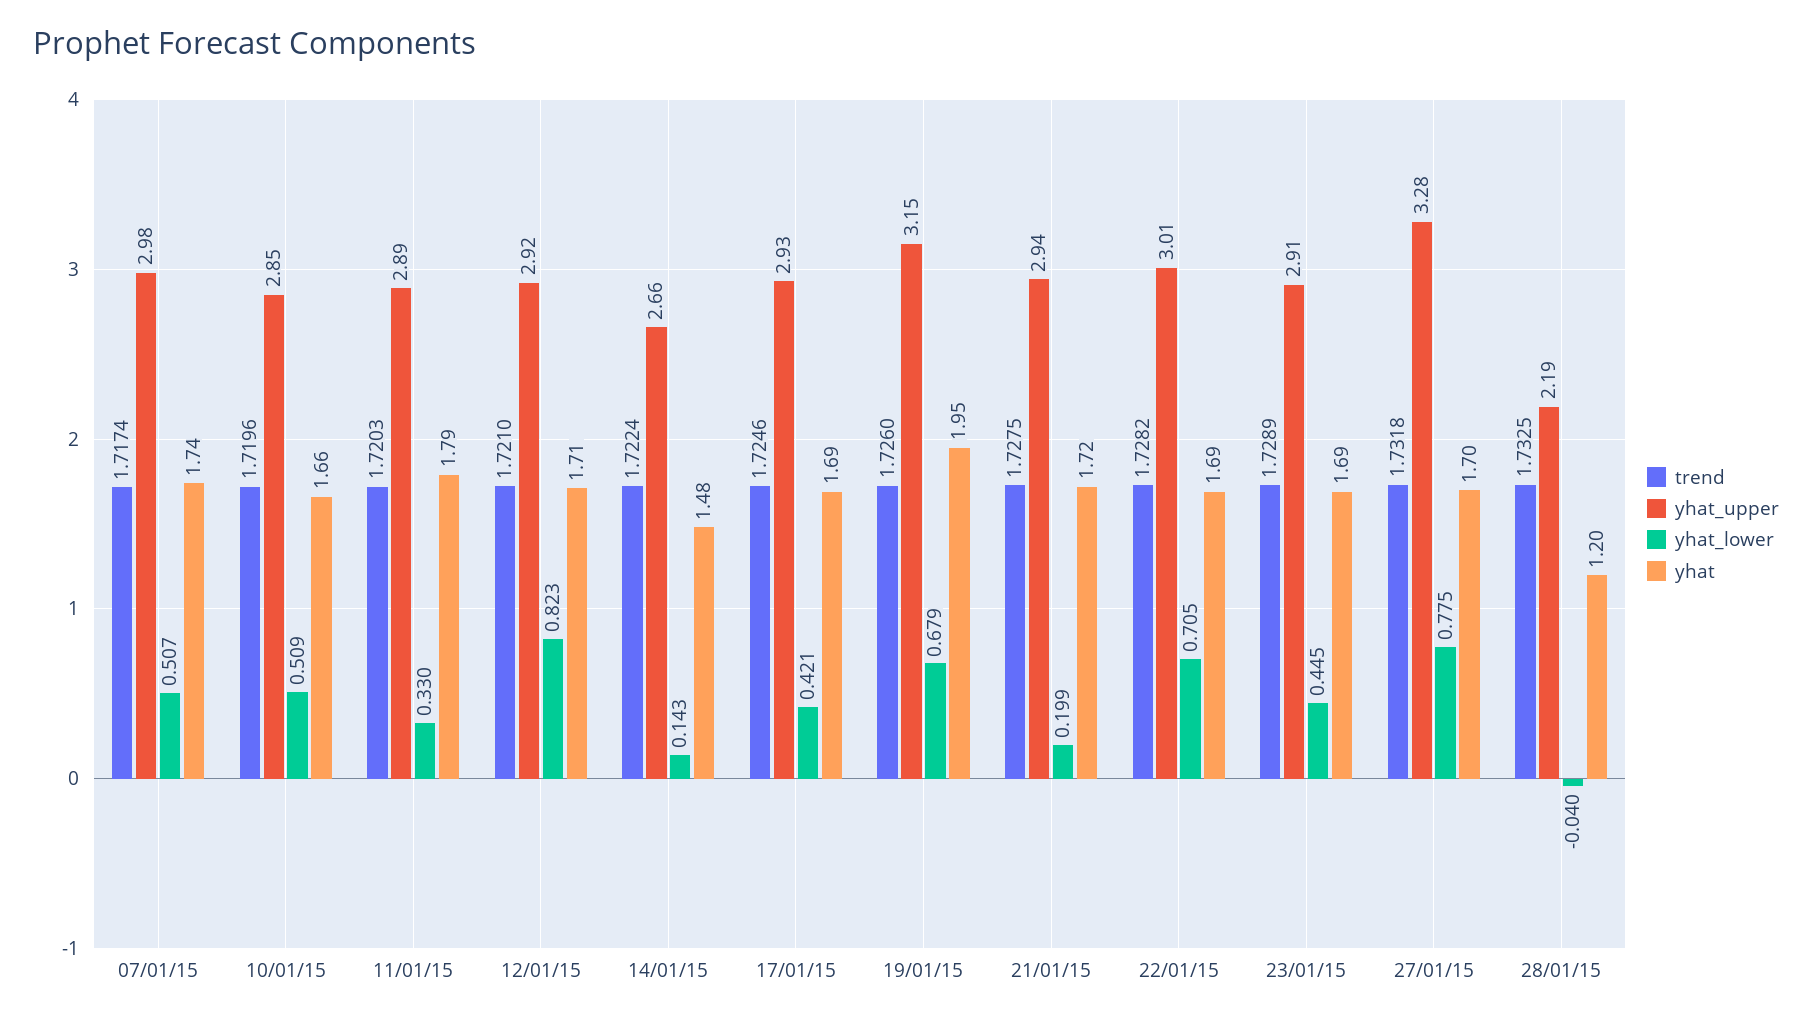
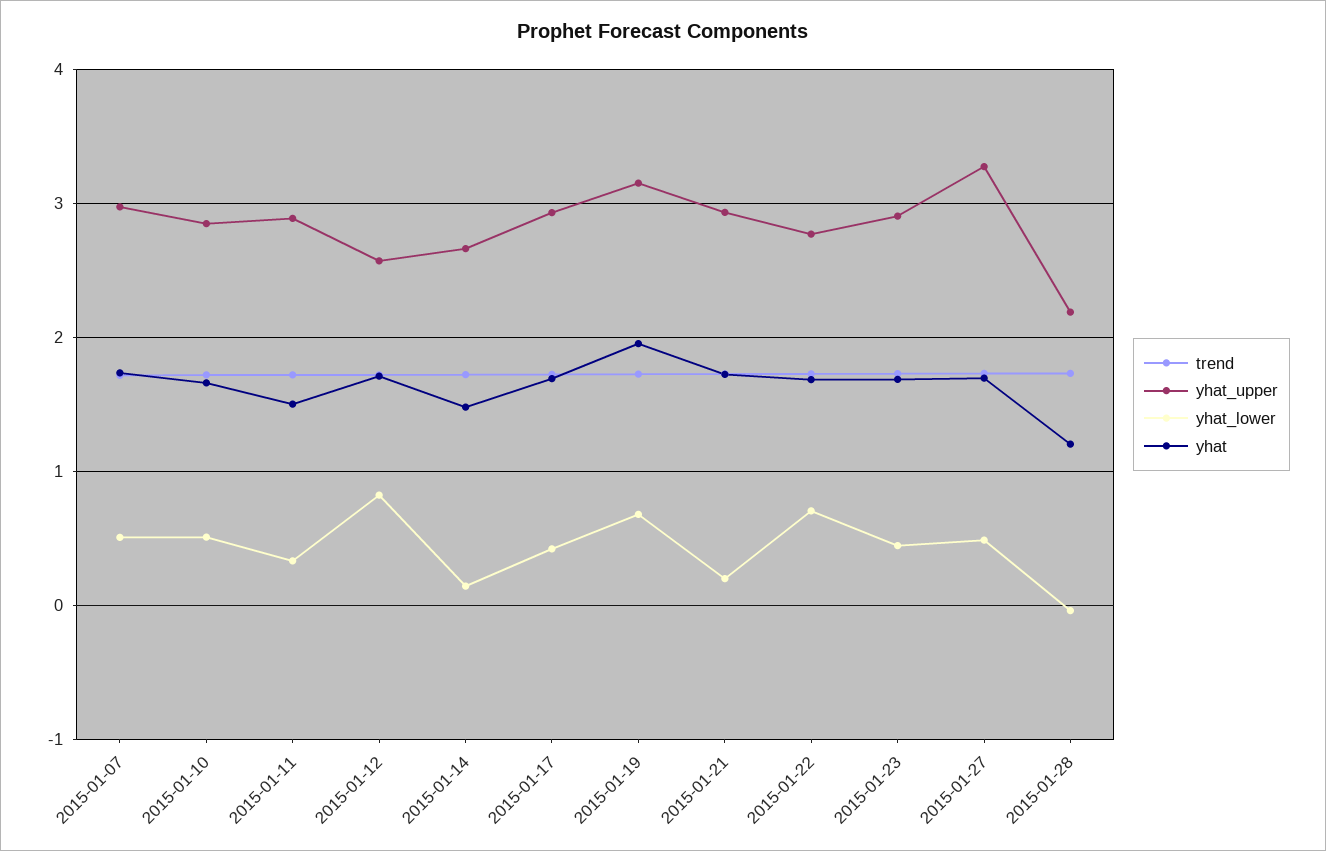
yhat, 11/01/15: 1.79 -> 1.5
yhat_upper, 12/01/15: 2.92 -> 2.6
yhat_upper, 22/01/15: 3.01 -> 2.8
yhat_lower, 27/01/15: 0.775 -> 0.5

